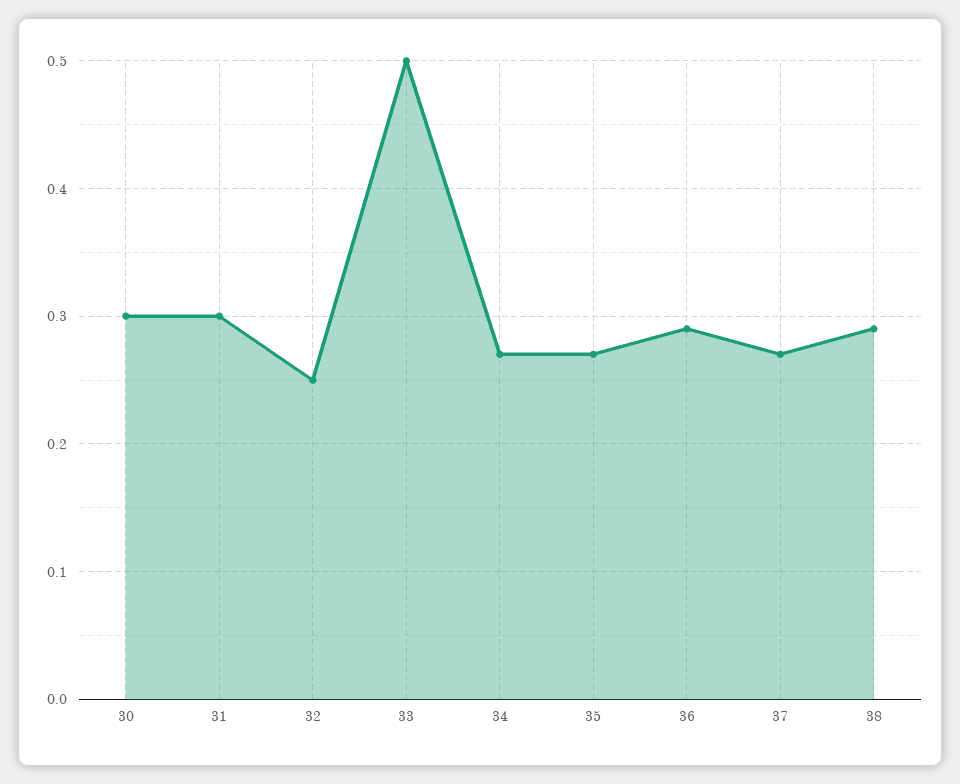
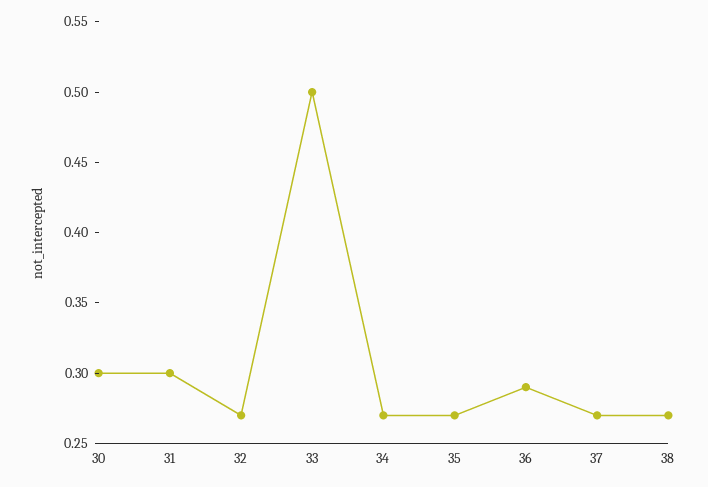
32: 0.25 -> 0.27
38: 0.29 -> 0.27

